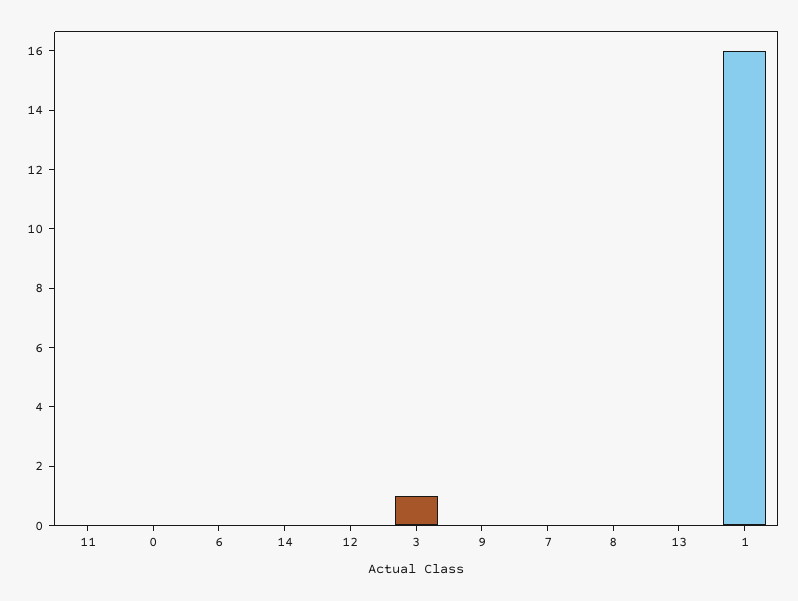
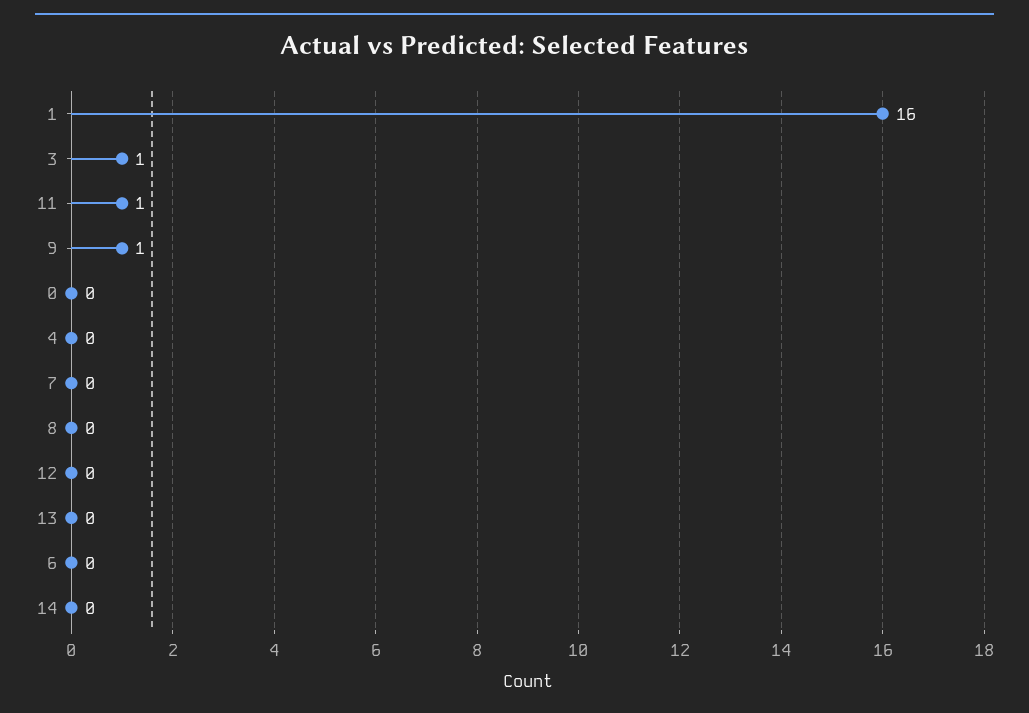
11: 0 -> 1
9: 0 -> 1
4: none -> 0

